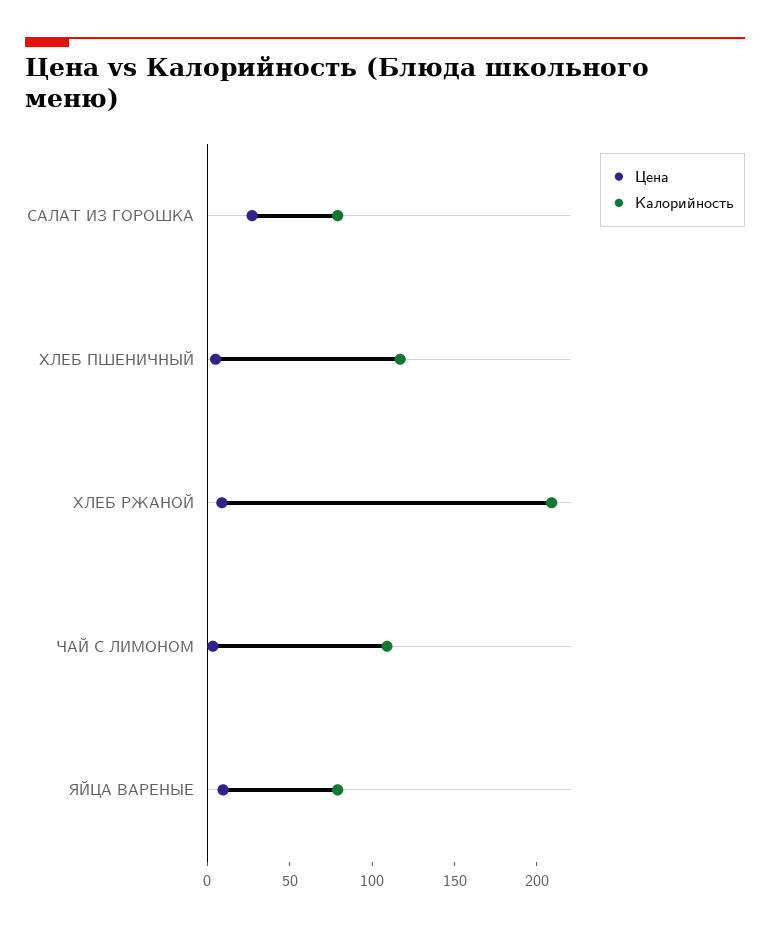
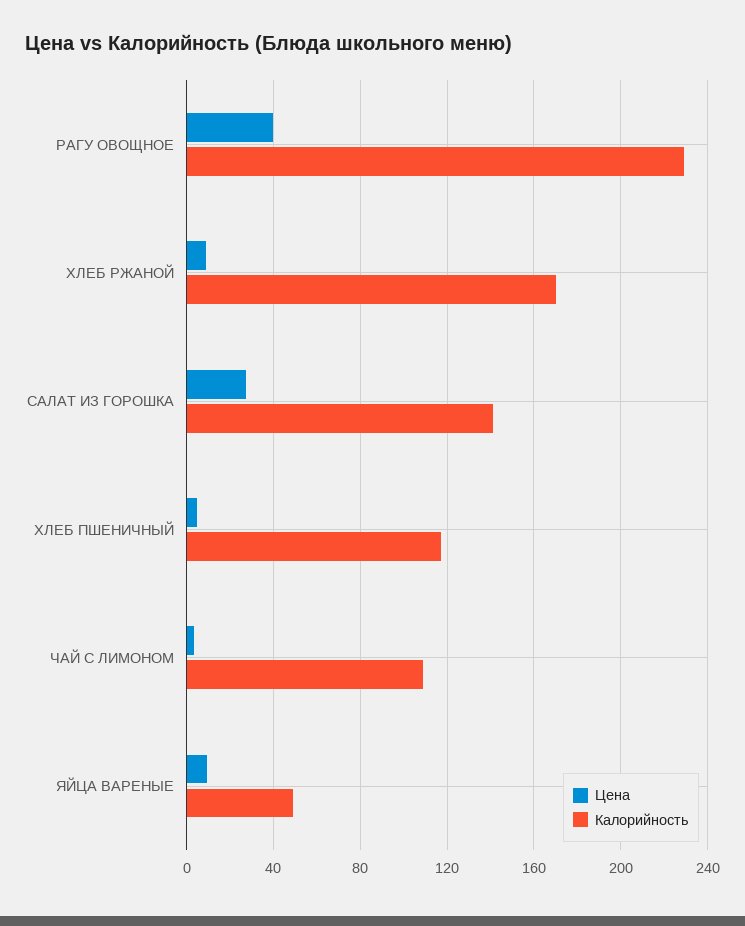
Калорийность, САЛАТ ИЗ ГОРОШКА: 80 -> 140
Калорийность, ХЛЕБ РЖАНОЙ: 210 -> 170
Калорийность, ЯЙЦА ВАРЕНЫЕ: 80 -> 50
Цена, РАГУ ОВОЩНОЕ: none -> 40
Калорийность, РАГУ ОВОЩНОЕ: none -> 230

